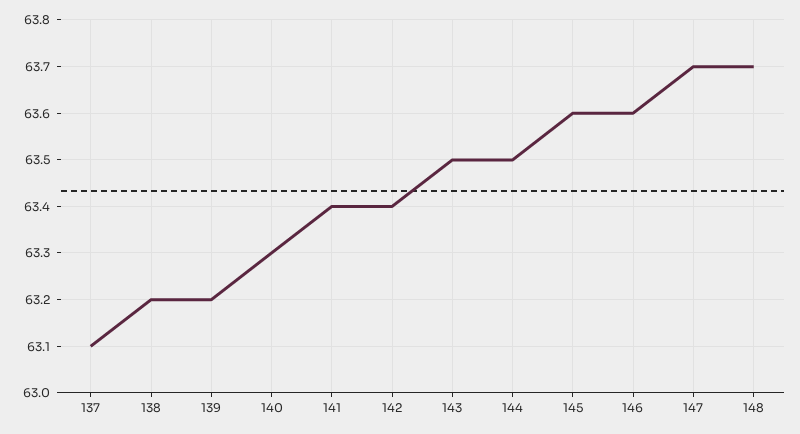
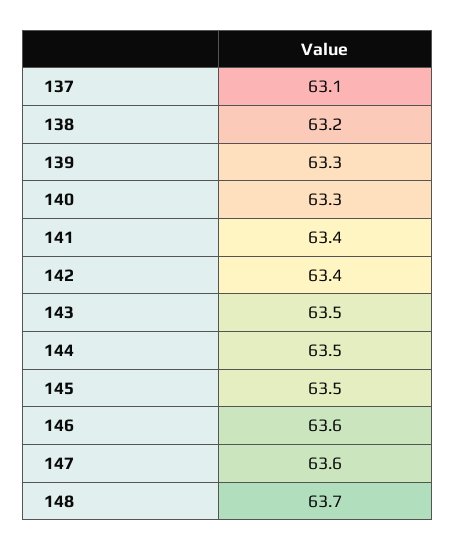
139: 63.2 -> 63.3
145: 63.6 -> 63.5
147: 63.7 -> 63.6

